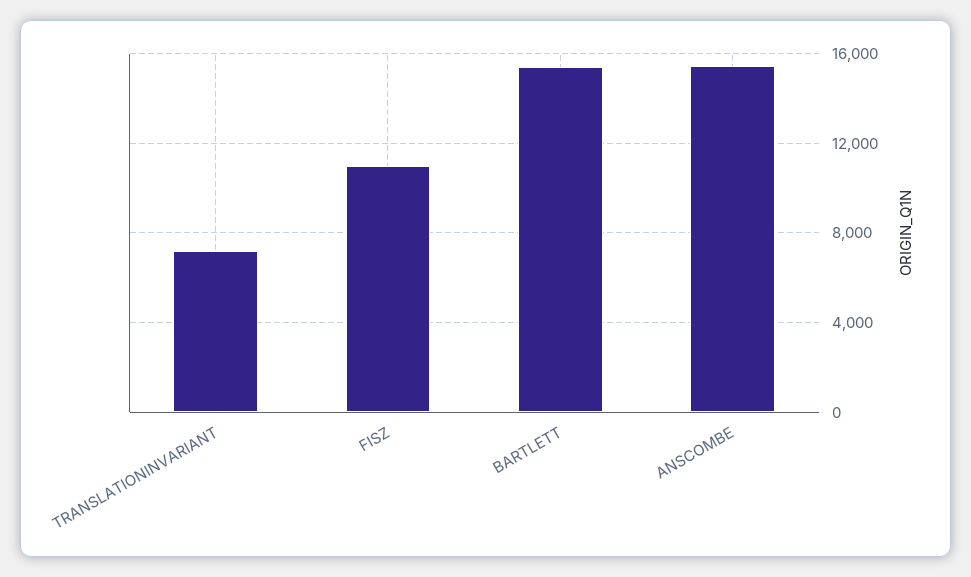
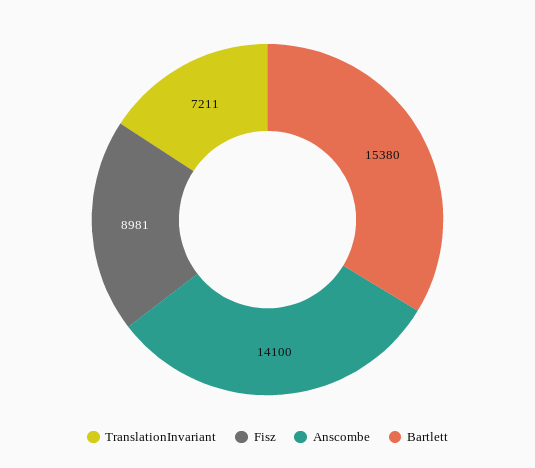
FISZ: 11000 -> 8981
ANSCOMBE: 15500 -> 14100

